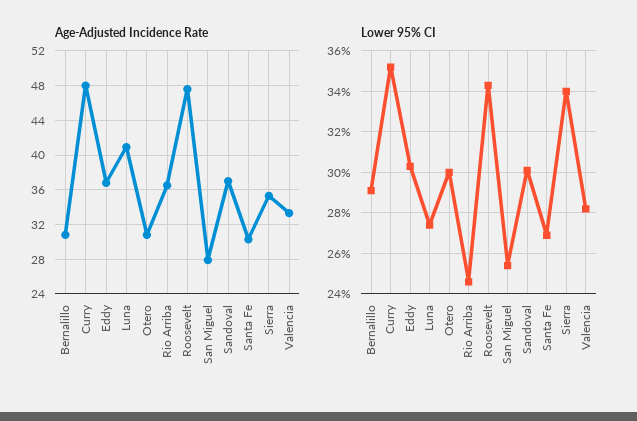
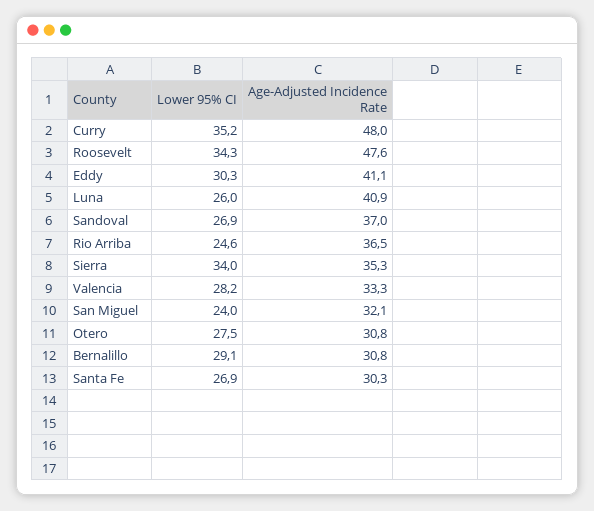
Age-Adjusted Incidence Rate, Eddy: 37 -> 41.1
Age-Adjusted Incidence Rate, San Miguel: 28 -> 32.1
Lower 95% CI, Luna: 27.5 -> 26
Lower 95% CI, Otero: 30 -> 27.5
Lower 95% CI, San Miguel: 25.5 -> 24
Lower 95% CI, Sandoval: 30 -> 26.9

